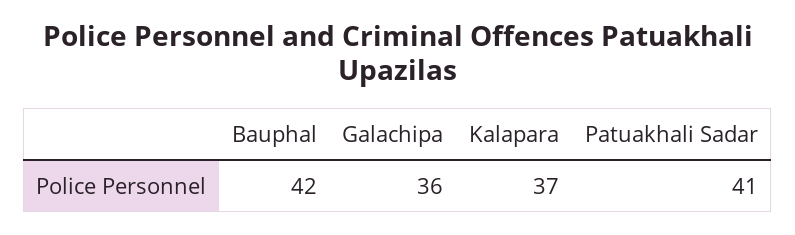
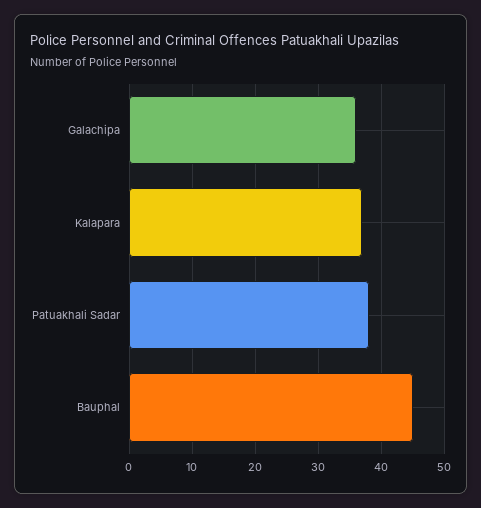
Bauphal: 42 -> 45
Patuakhali Sadar: 41 -> 38

